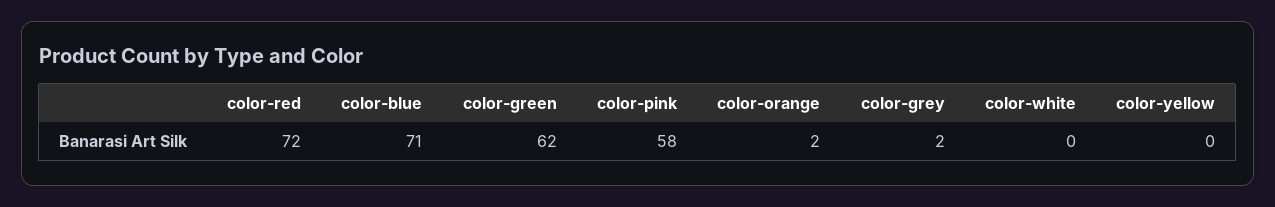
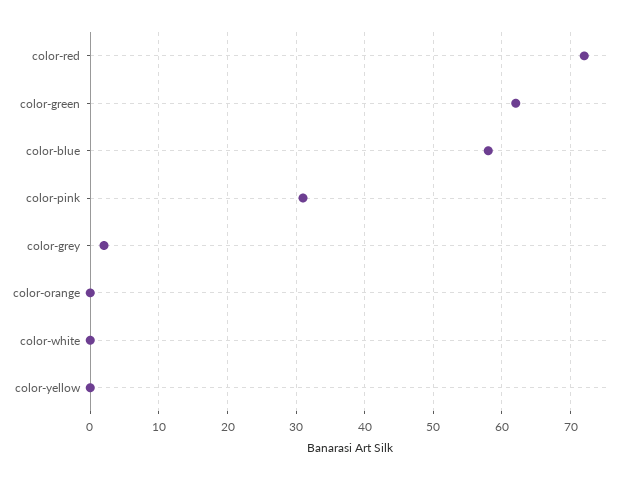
color-blue: 71 -> 58
color-pink: 58 -> 31
color-orange: 2 -> 0

